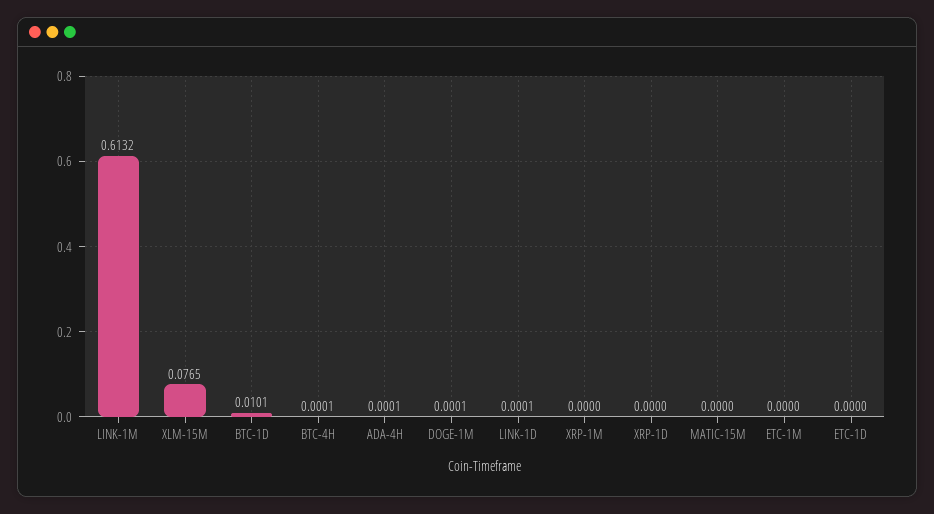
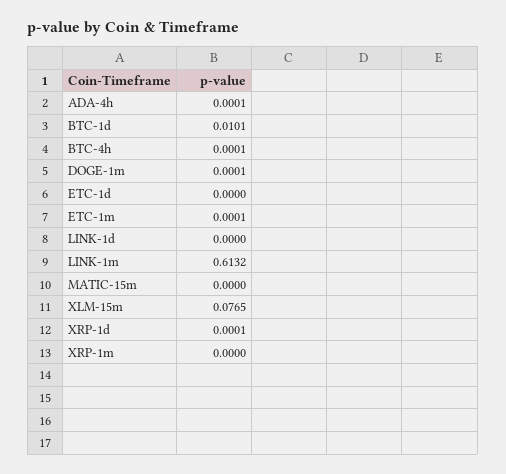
LINK-1D: 0.0001 -> 0
XRP-1D: 0 -> 0.0001
ETC-1M: 0 -> 0.0001

